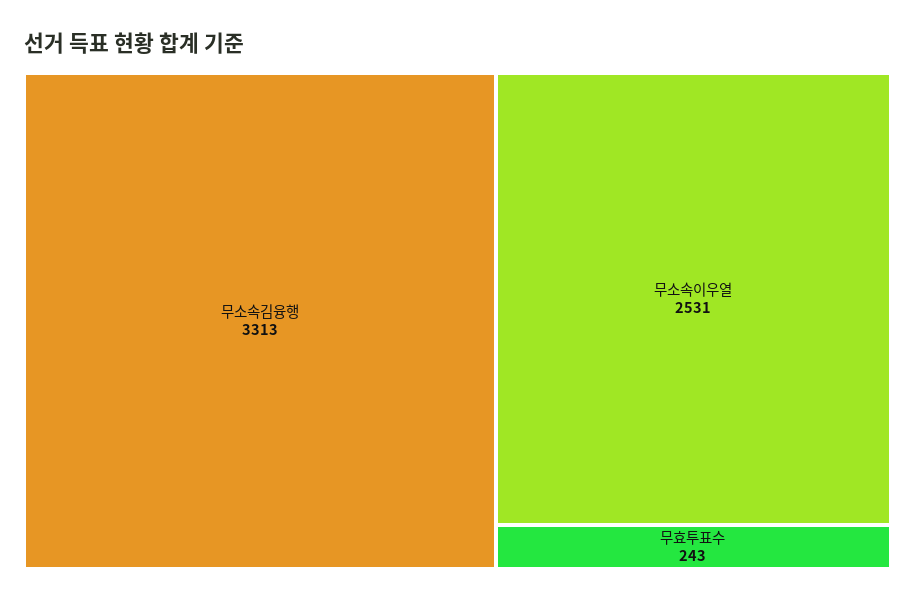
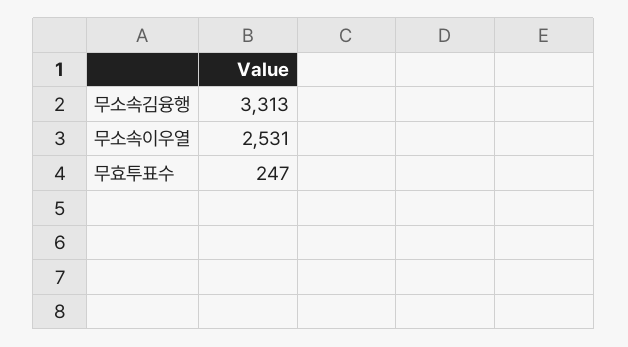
무효투표수: 243 -> 247

